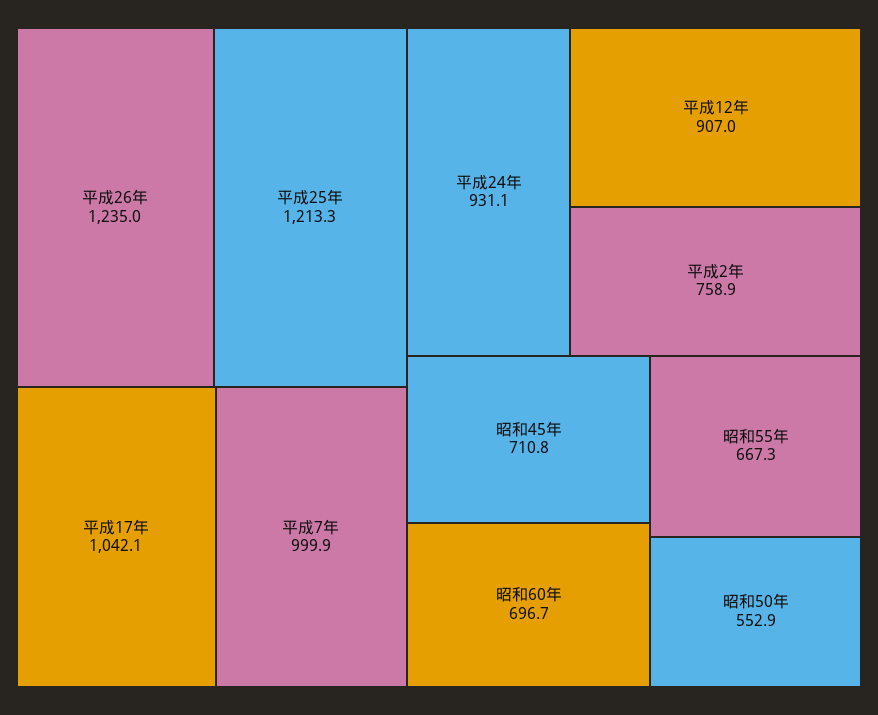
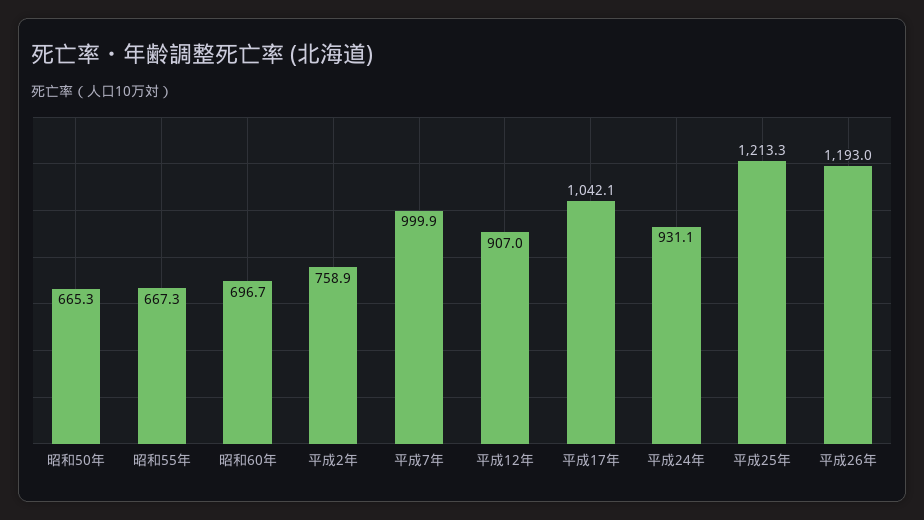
平成26年: 1235 -> 1193
昭和45年: 710.8 -> none
昭和50年: 552.9 -> 665.3

